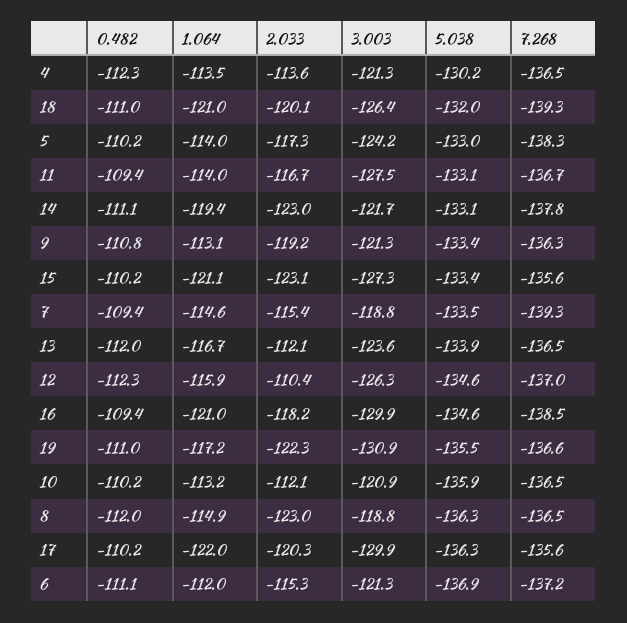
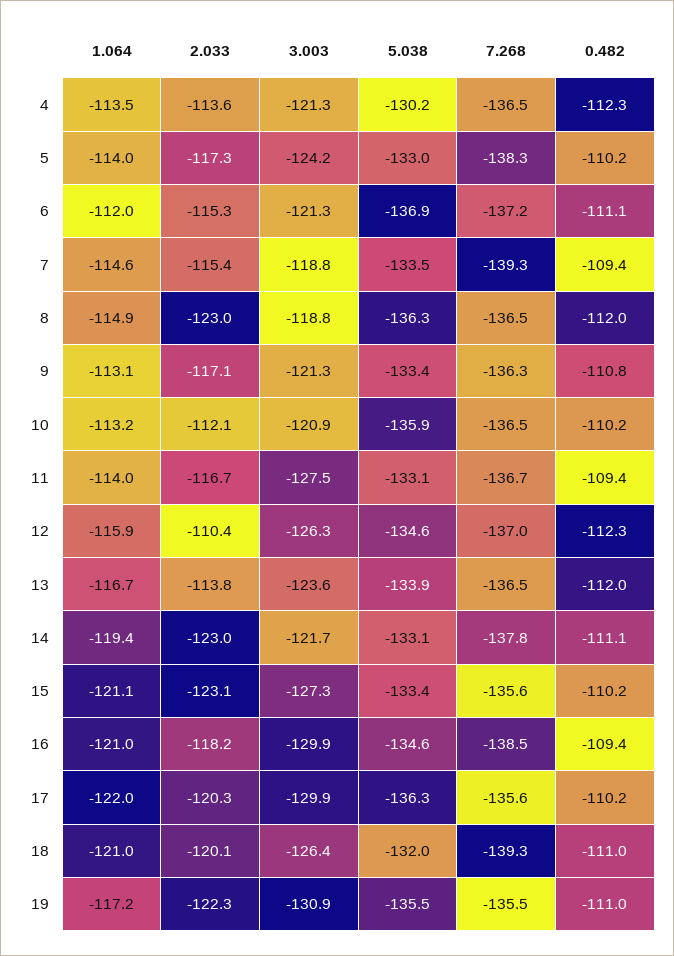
2.033, 9: -119.2 -> -117.1
2.033, 13: -112.1 -> -113.8
7.268, 19: -136.6 -> -135.5

